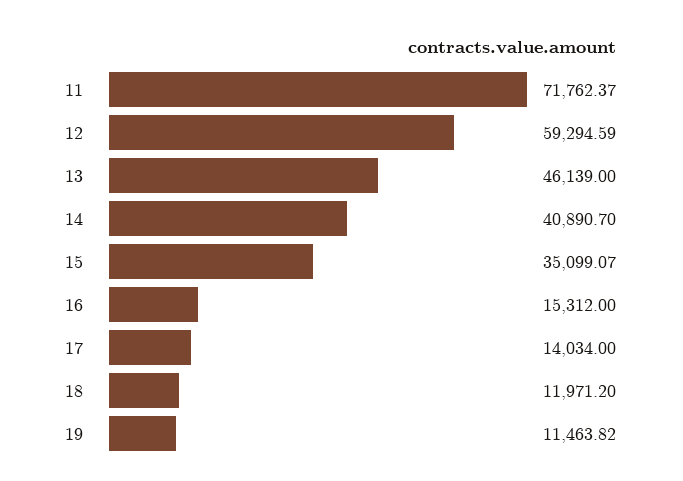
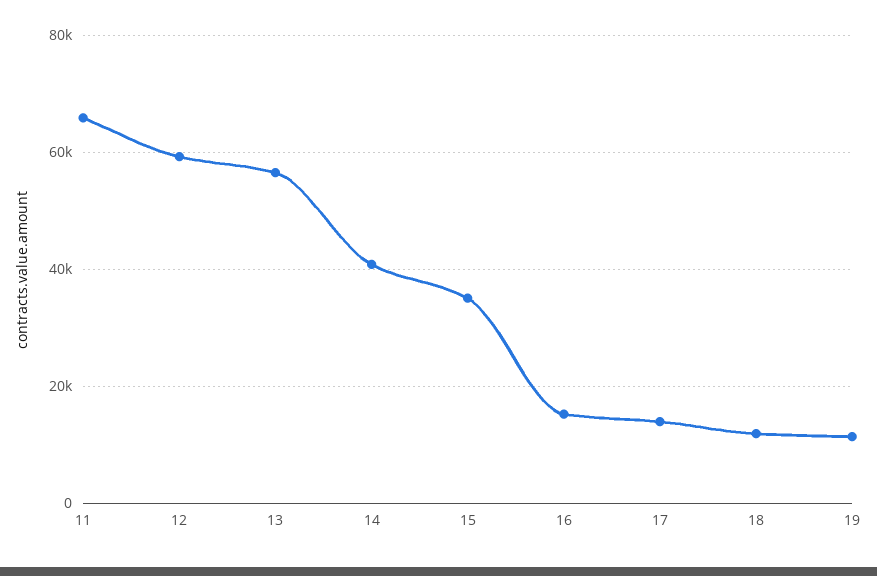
11: 71762.37 -> 66000
13: 46139 -> 56000

